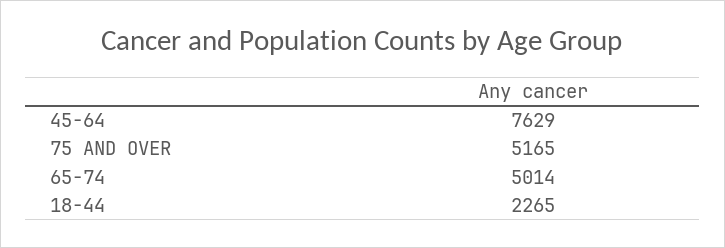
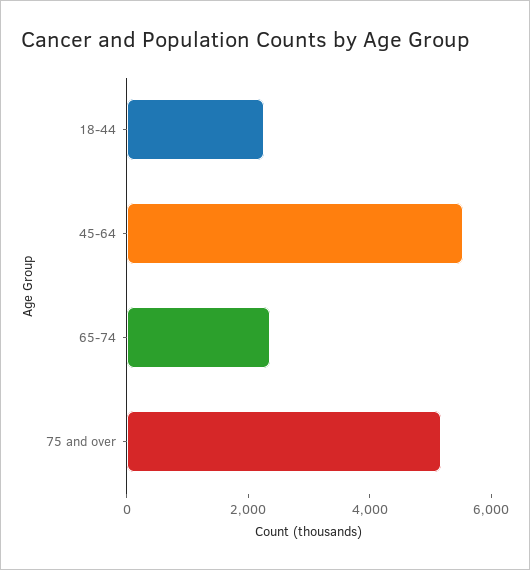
45-64: 7629 -> 5500
65-74: 5014 -> 2500

